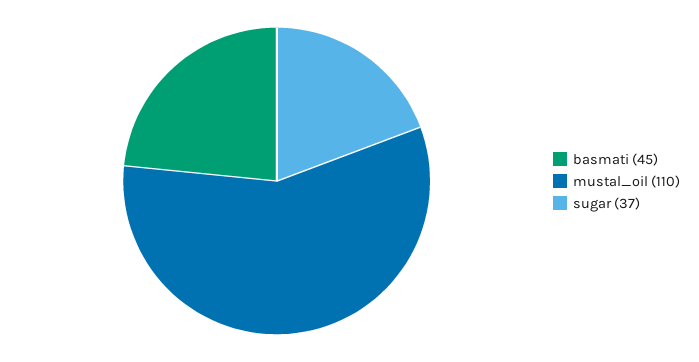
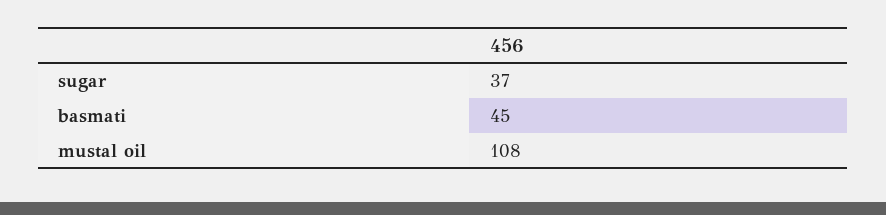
mustal_oil: 110 -> 108

